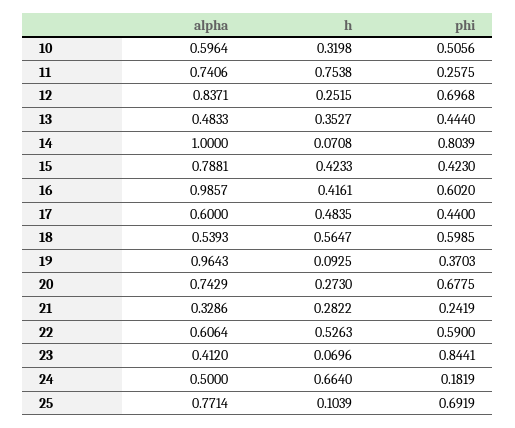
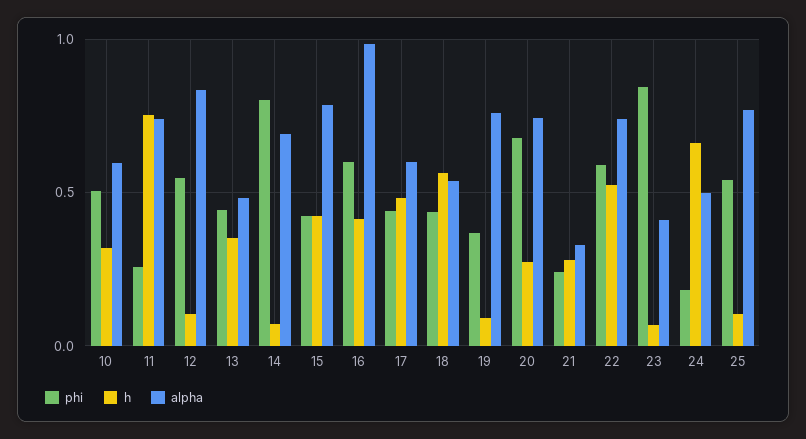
h, 12: 0.2515 -> 0.1
phi, 12: 0.6968 -> 0.55
alpha, 14: 1 -> 0.7
phi, 18: 0.5985 -> 0.45
alpha, 19: 0.9643 -> 0.75
alpha, 22: 0.6064 -> 0.75
phi, 25: 0.6919 -> 0.55

